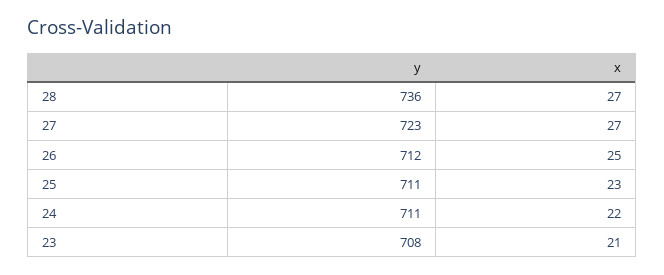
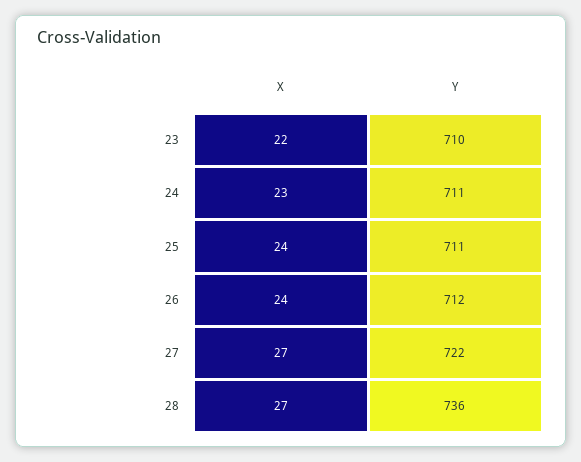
y, 27: 723 -> 722
x, 26: 25 -> 24
x, 25: 23 -> 24
x, 24: 22 -> 23
y, 23: 708 -> 710
x, 23: 21 -> 22

